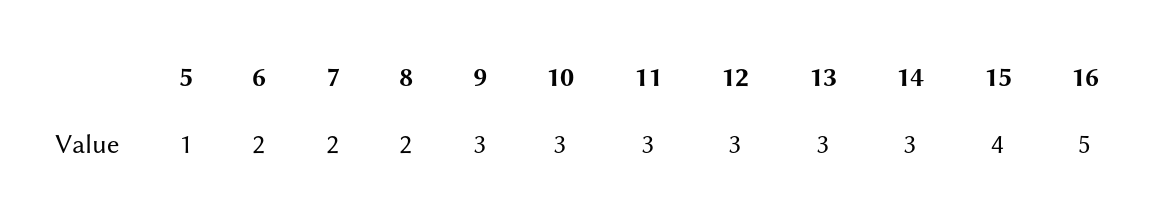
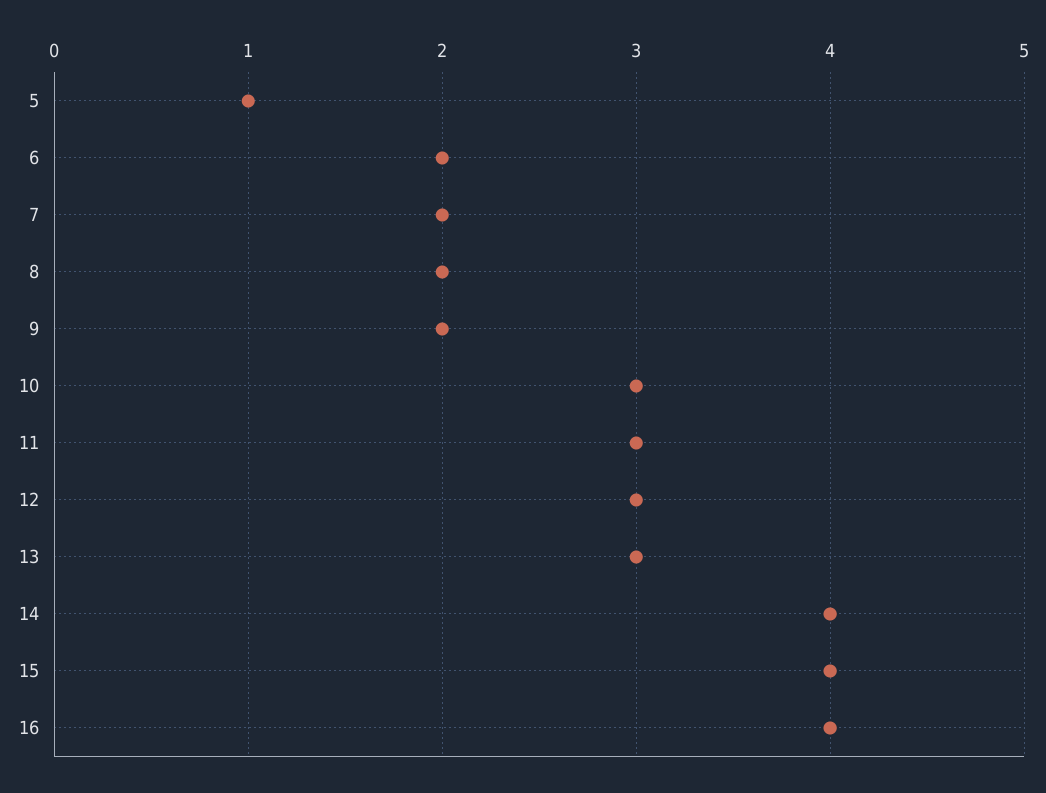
9: 3 -> 2
14: 3 -> 4
16: 5 -> 4

